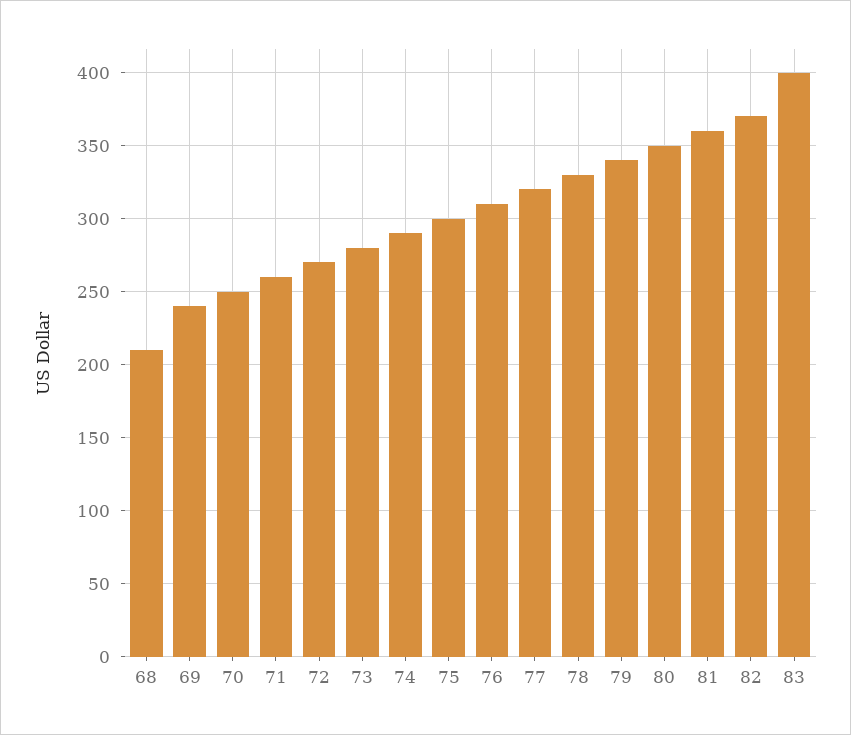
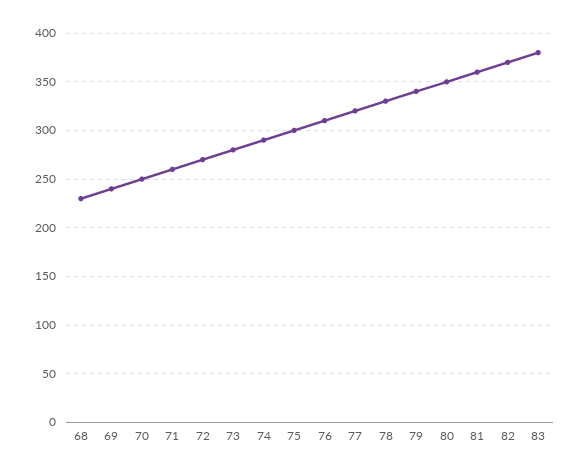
68: 210 -> 230
83: 400 -> 380

